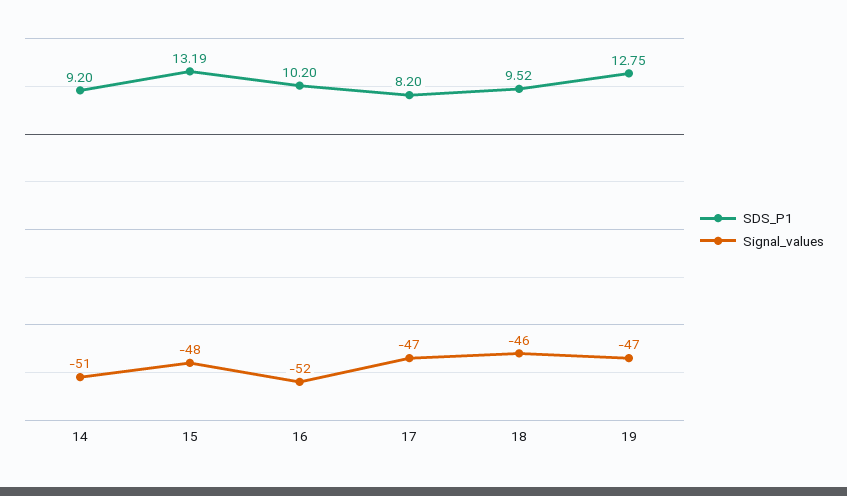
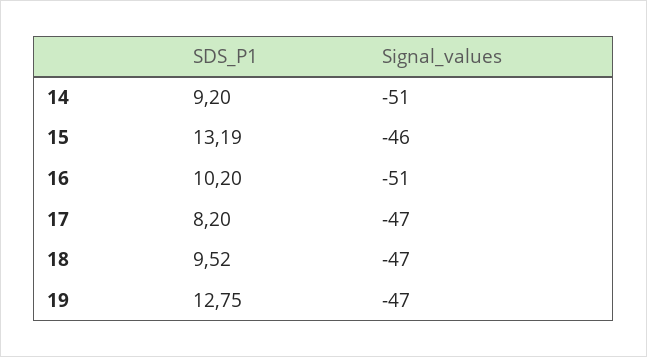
Signal_values, 15: -48 -> -46
Signal_values, 16: -52 -> -51
Signal_values, 18: -46 -> -47

